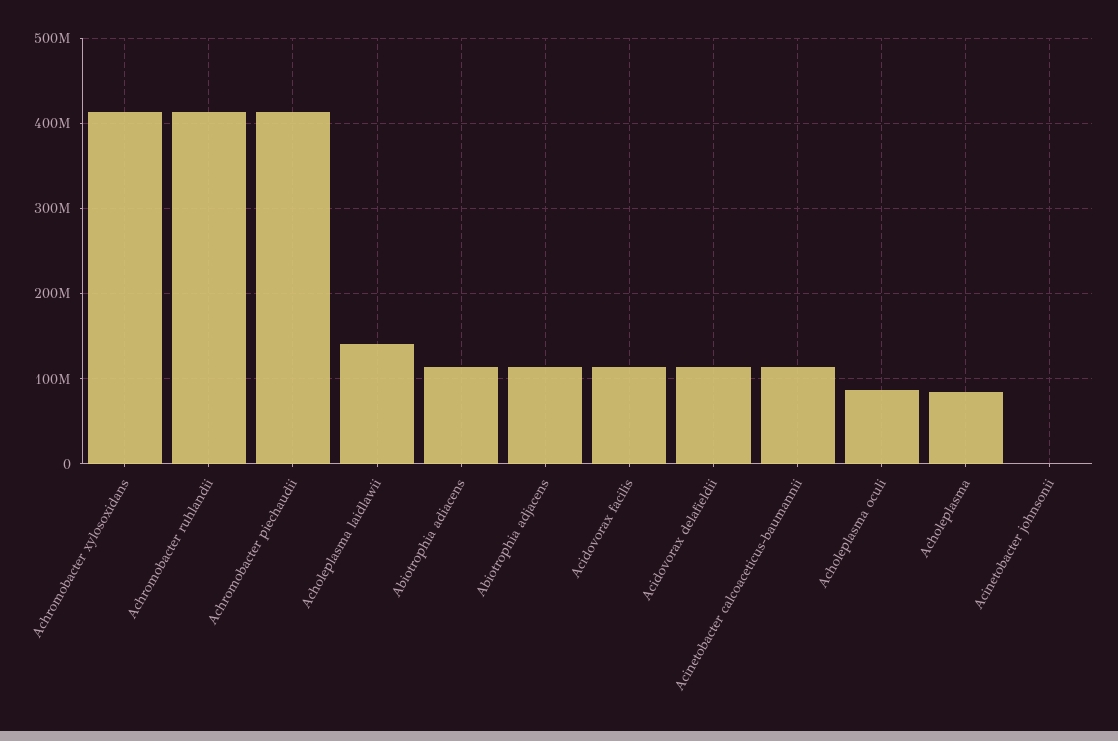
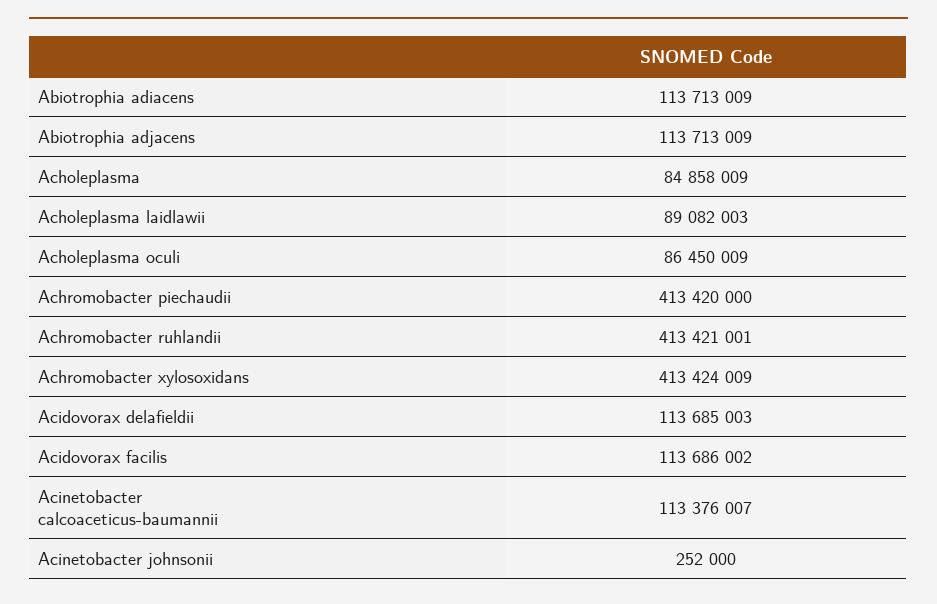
Acholeplasma laidlawii: 140000000 -> 89082003

